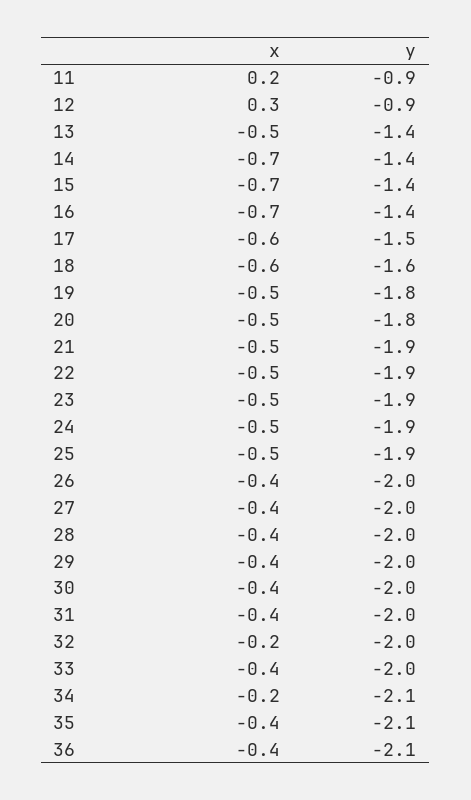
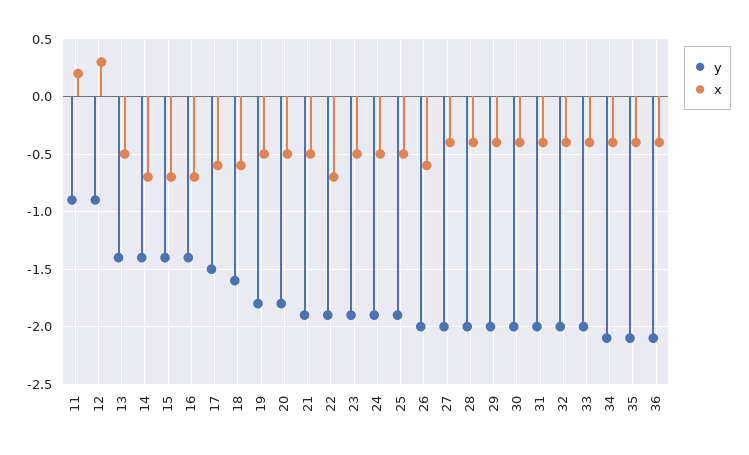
x, 22: -0.5 -> -0.7
x, 26: -0.4 -> -0.6
x, 32: -0.2 -> -0.4
x, 34: -0.2 -> -0.4

